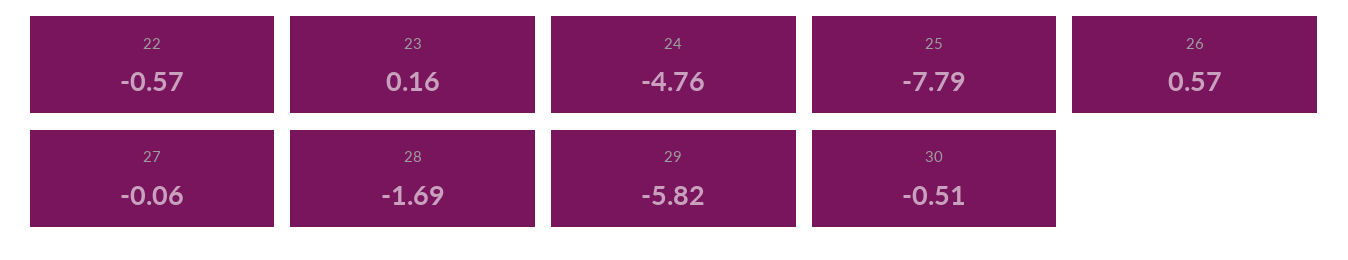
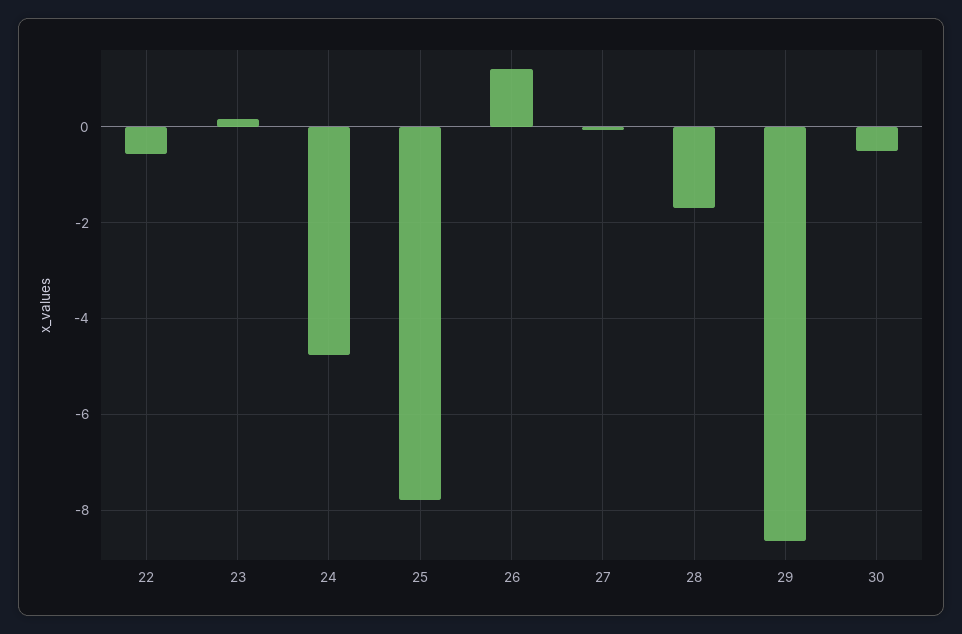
26: 0.57 -> 1.2
29: -5.82 -> -8.6

